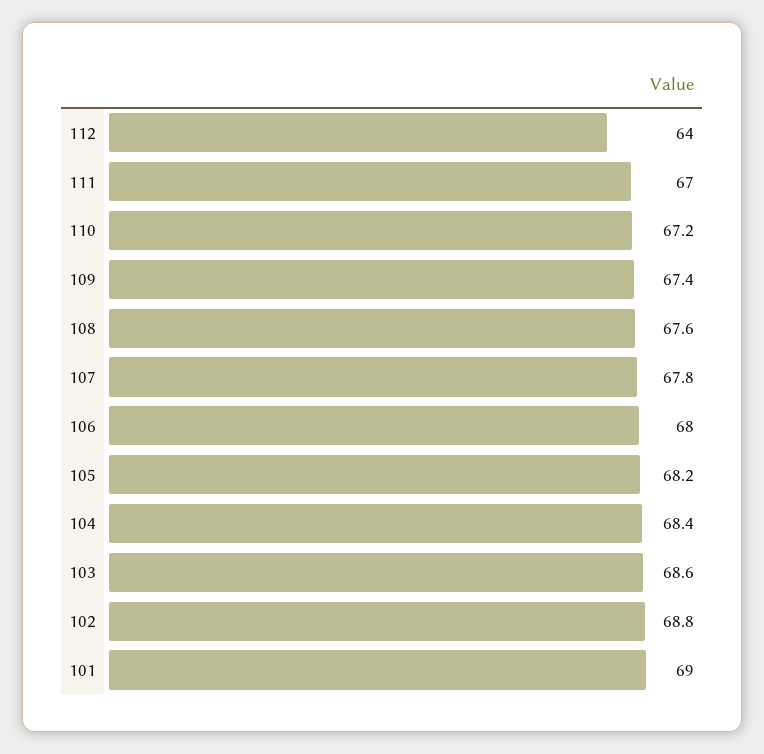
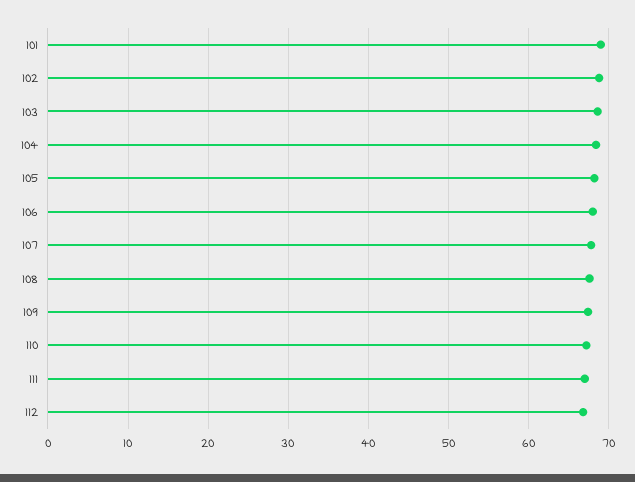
112: 64 -> 67

